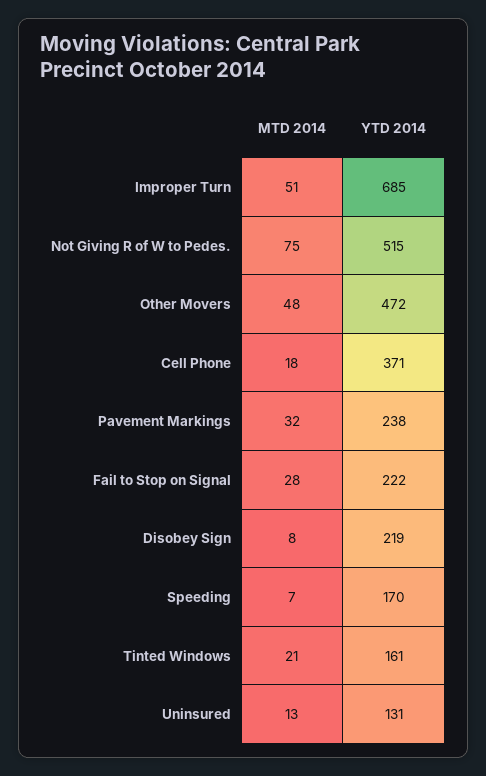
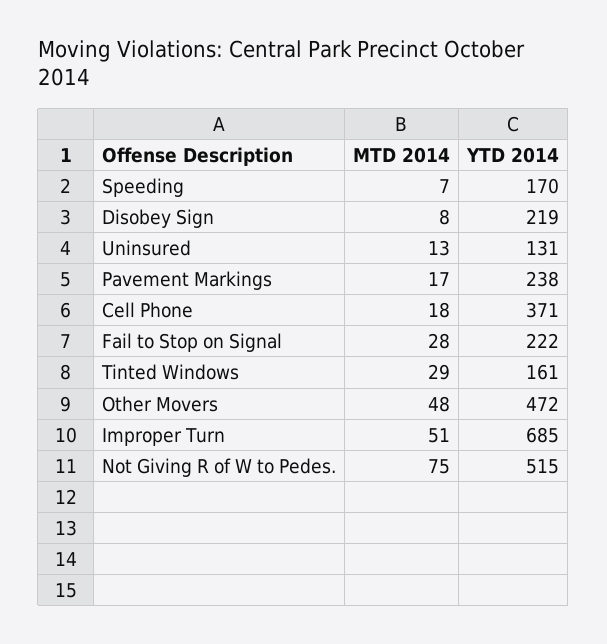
MTD 2014, Pavement Markings: 32 -> 17
MTD 2014, Tinted Windows: 21 -> 29

